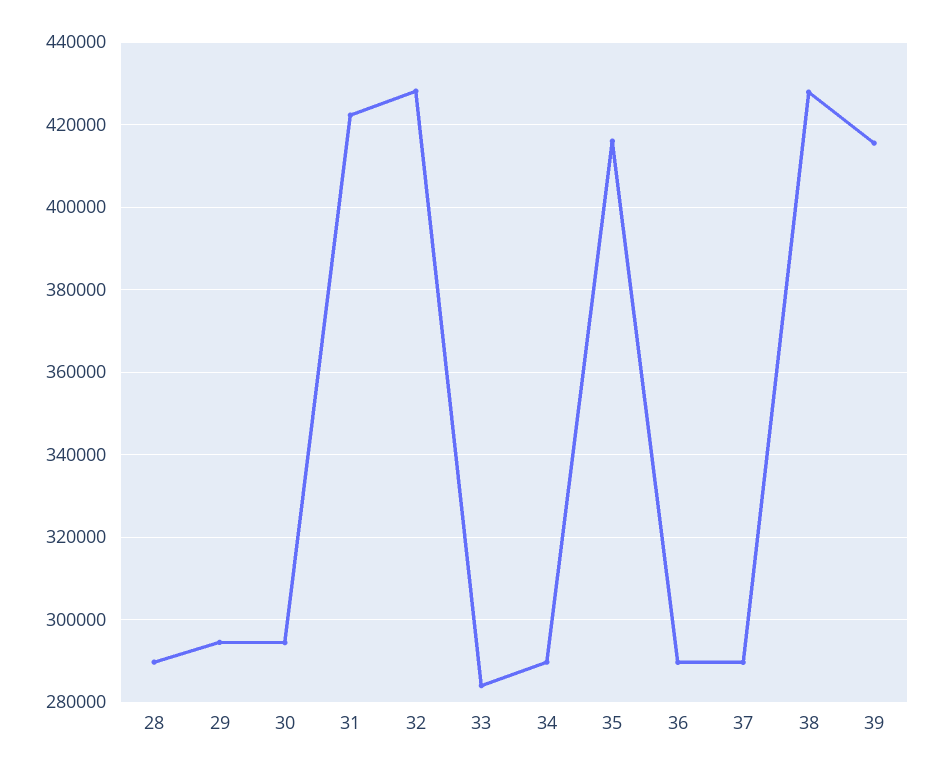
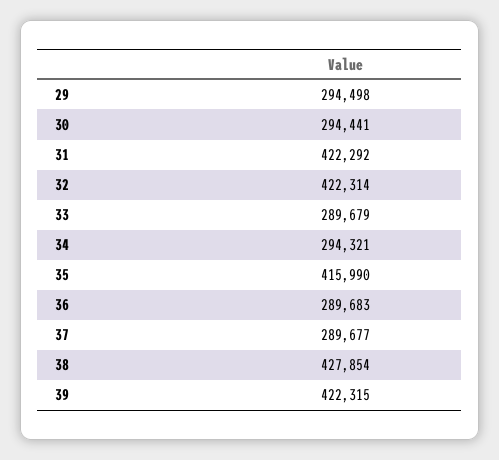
28: 290000 -> none
32: 428000 -> 422314
33: 284000 -> 289679
34: 290000 -> 294321
39: 416000 -> 422315

